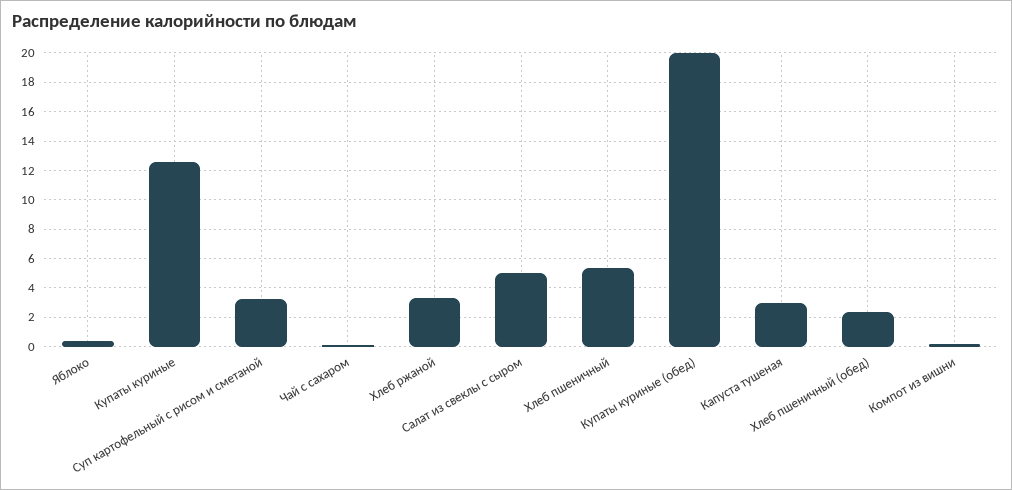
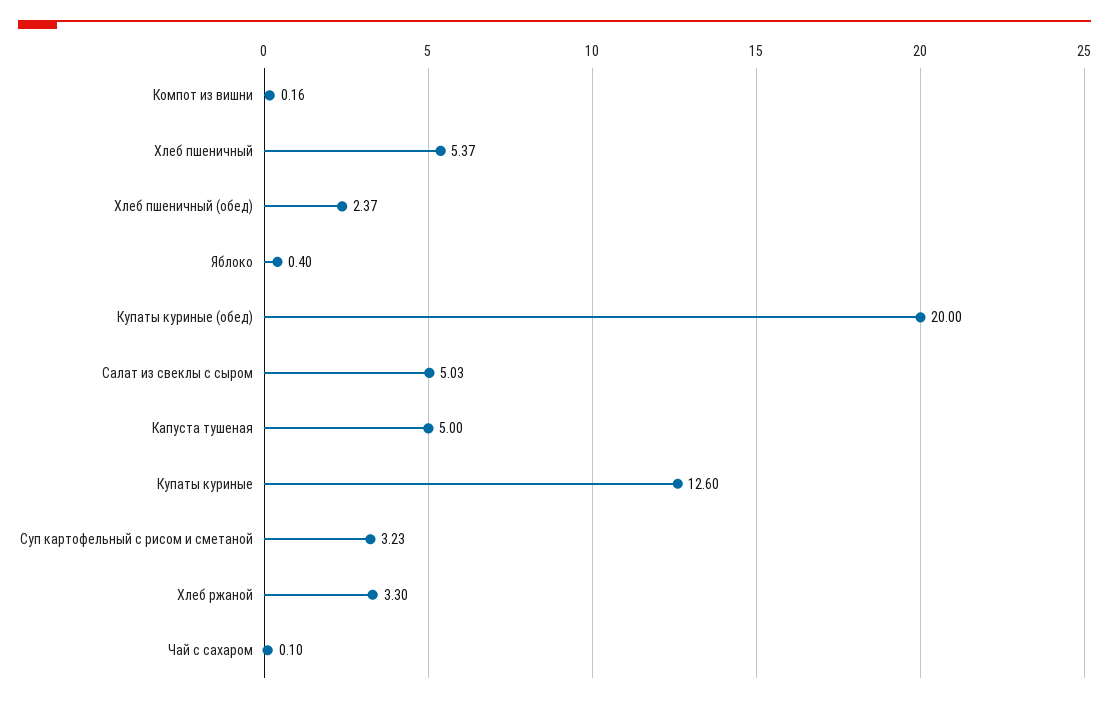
Капуста тушеная: 3 -> 5

